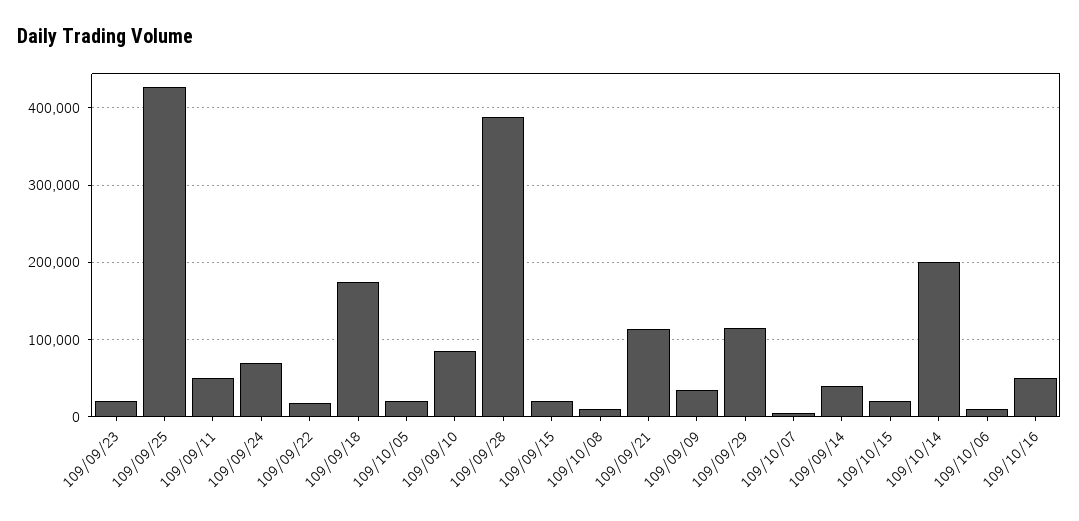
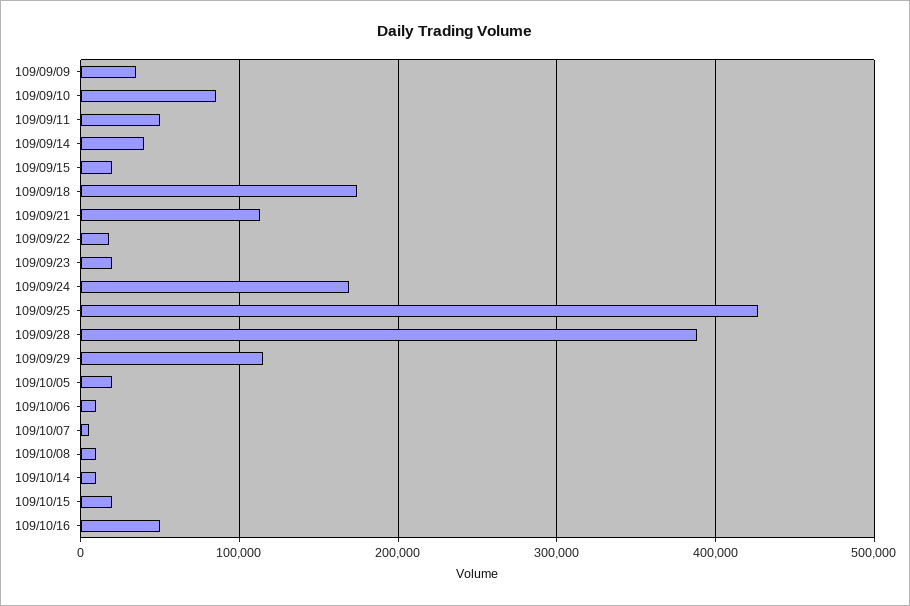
109/09/24: 70000 -> 170000
109/10/14: 200000 -> 10000

